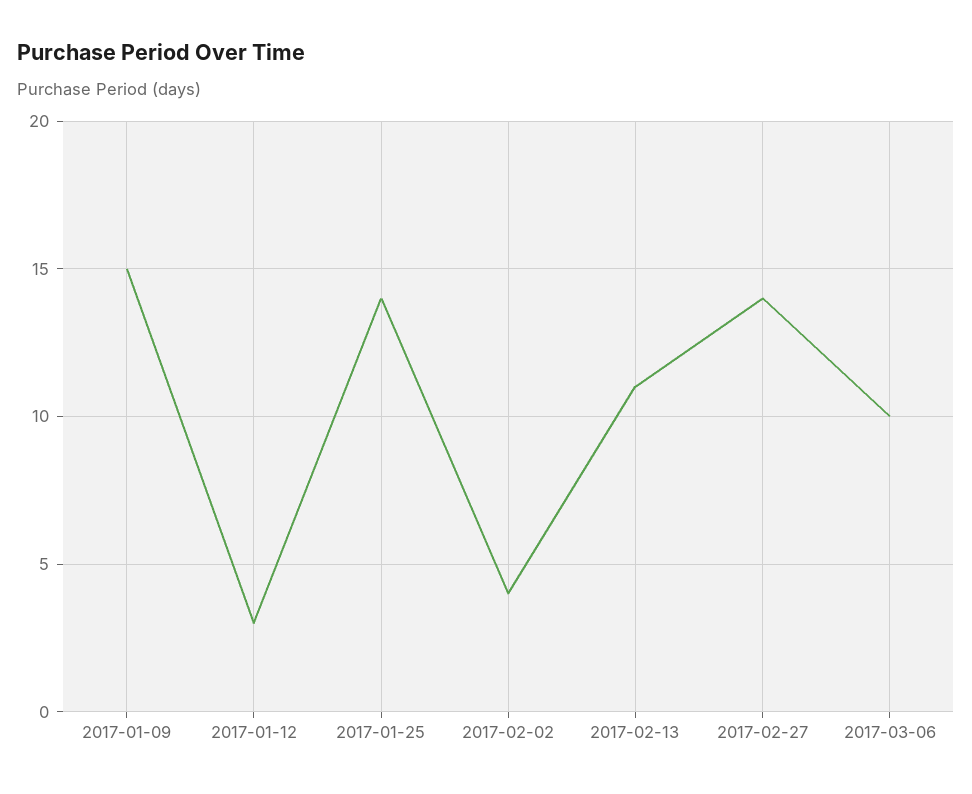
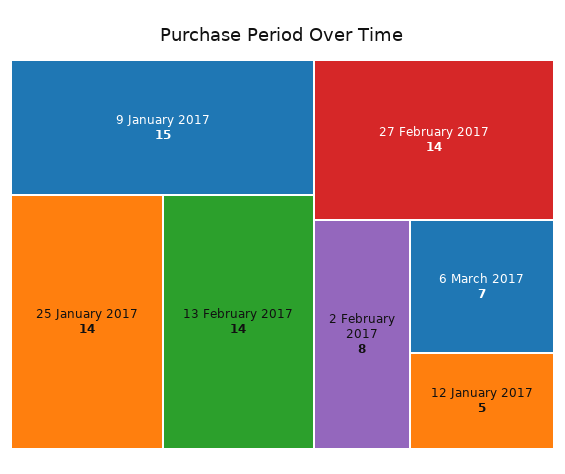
2017-01-12: 3 -> 5
2017-02-02: 4 -> 8
2017-02-13: 11 -> 14
2017-03-06: 10 -> 7

